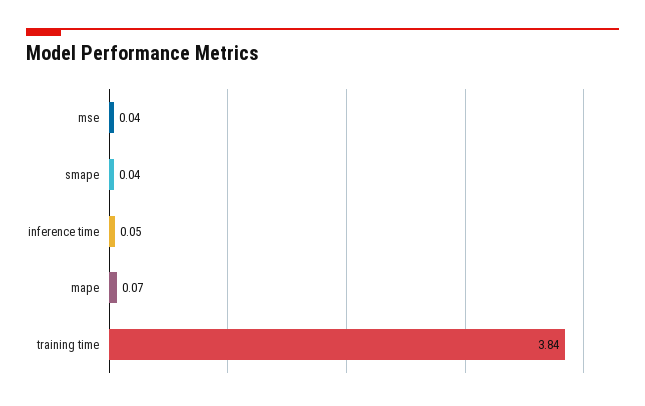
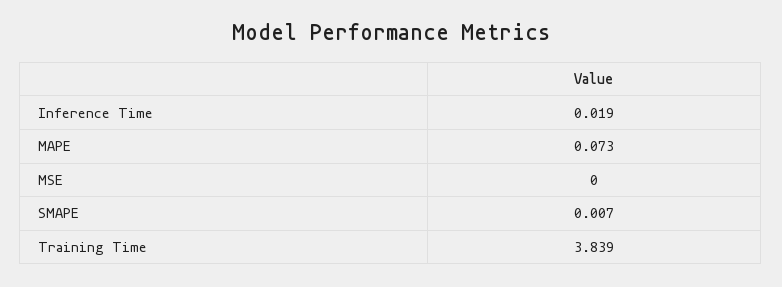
mse: 0.04 -> 0
smape: 0.04 -> 0.007
inference time: 0.05 -> 0.019

